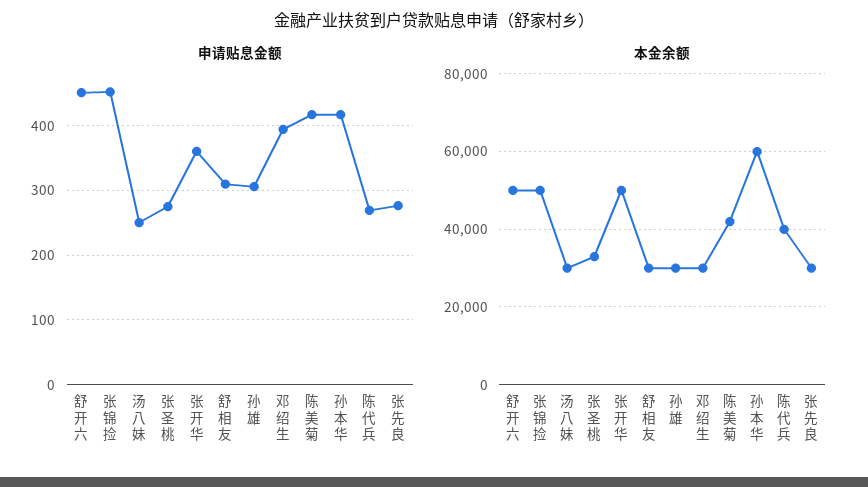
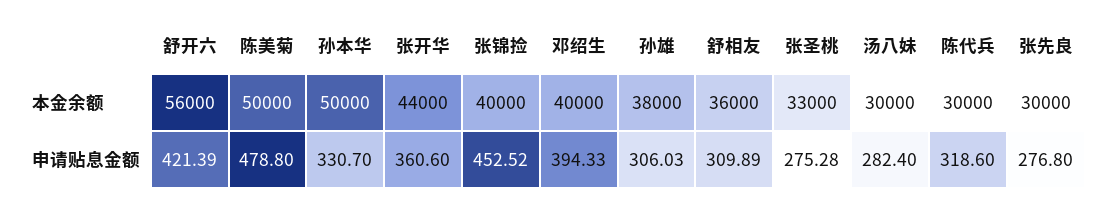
申请贴息金额, 舒开六: 450 -> 421.39
申请贴息金额, 汤八妹: 250 -> 282.4
申请贴息金额, 陈美菊: 420 -> 478.8
申请贴息金额, 孙本华: 420 -> 330.7
申请贴息金额, 陈代兵: 270 -> 318.6
本金余额, 舒开六: 50000 -> 56000
本金余额, 张锦捡: 50000 -> 40000
本金余额, 张开华: 50000 -> 44000
本金余额, 舒相友: 30000 -> 36000
本金余额, 孙雄: 30000 -> 38000
本金余额, 邓绍生: 30000 -> 40000
本金余额, 陈美菊: 42000 -> 50000
本金余额, 孙本华: 60000 -> 50000
本金余额, 陈代兵: 40000 -> 30000

